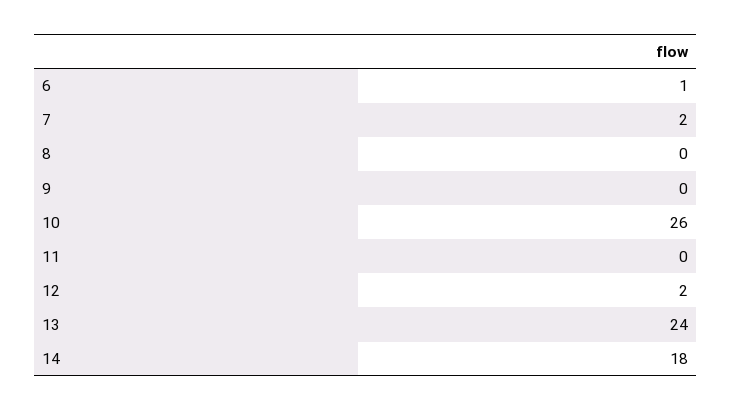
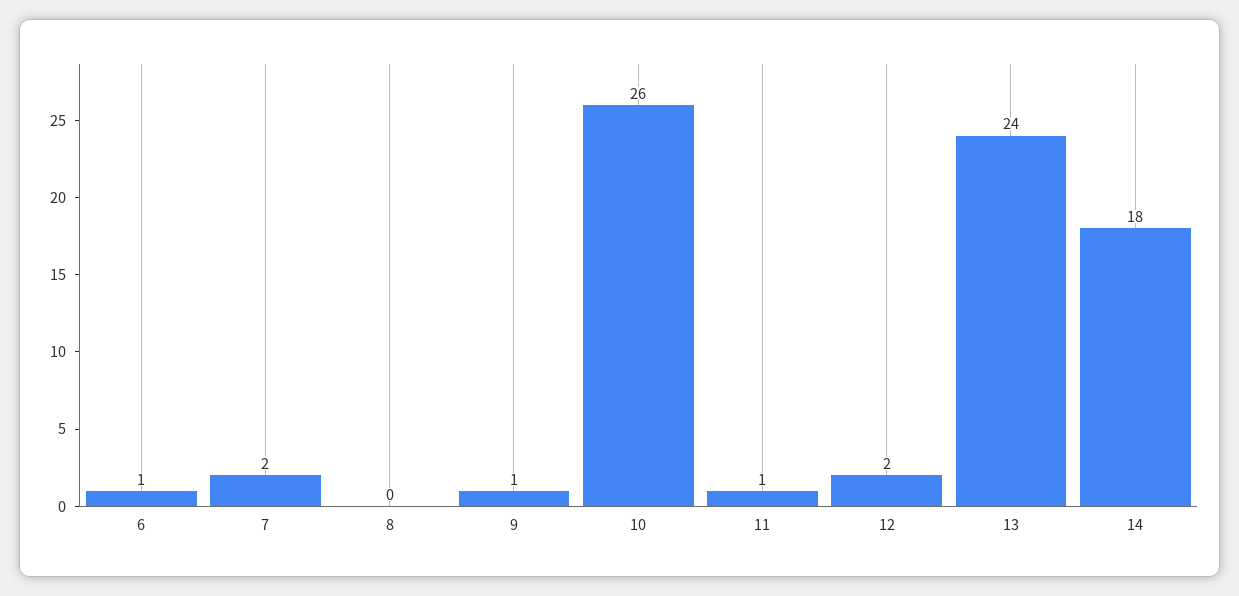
9: 0 -> 1
11: 0 -> 1

